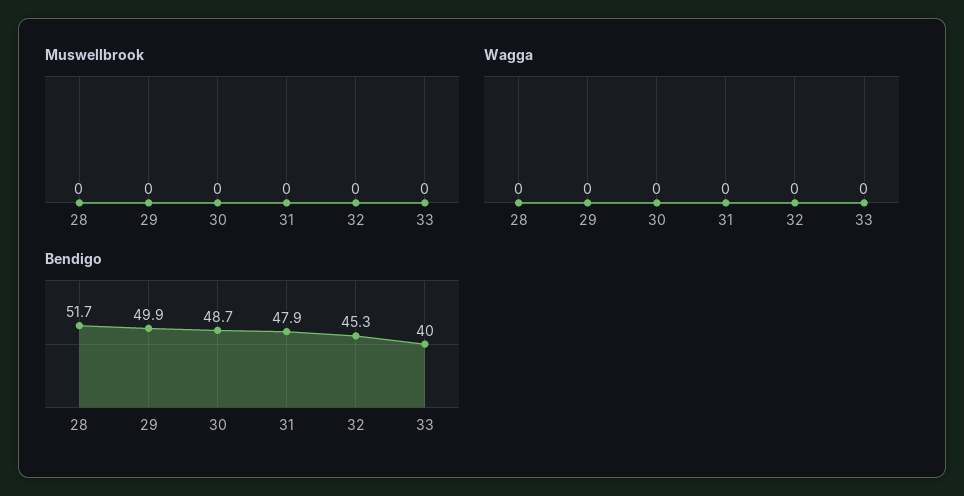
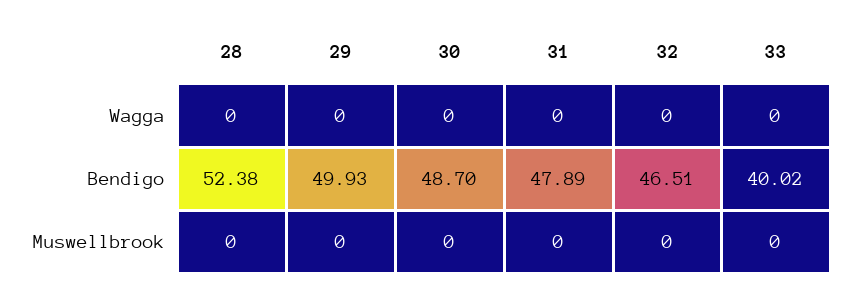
Bendigo, 28: 51.7 -> 52.38
Bendigo, 32: 45.3 -> 46.51

